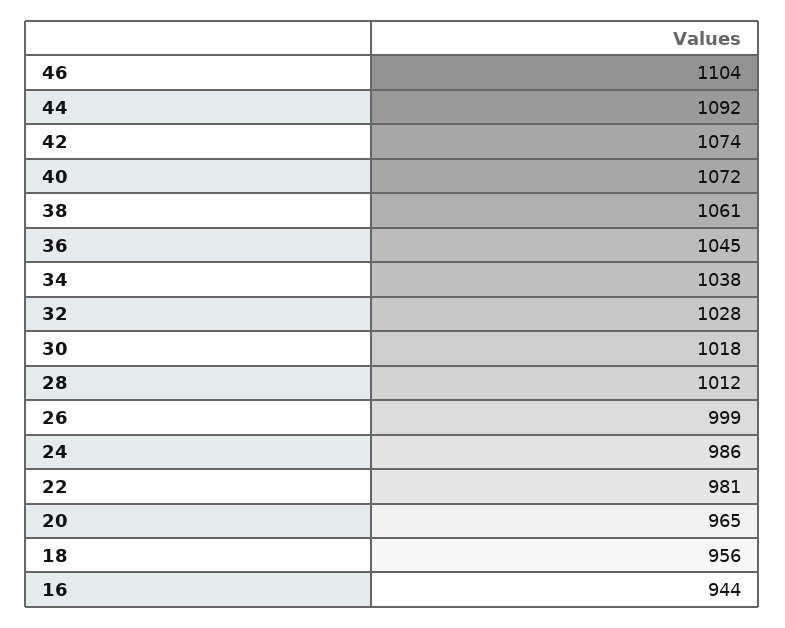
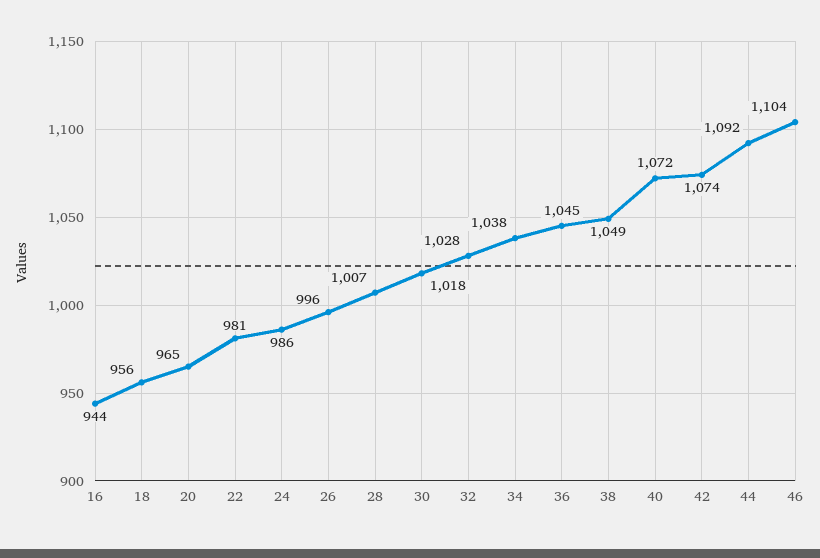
38: 1061 -> 1049
28: 1012 -> 1007
26: 999 -> 996

